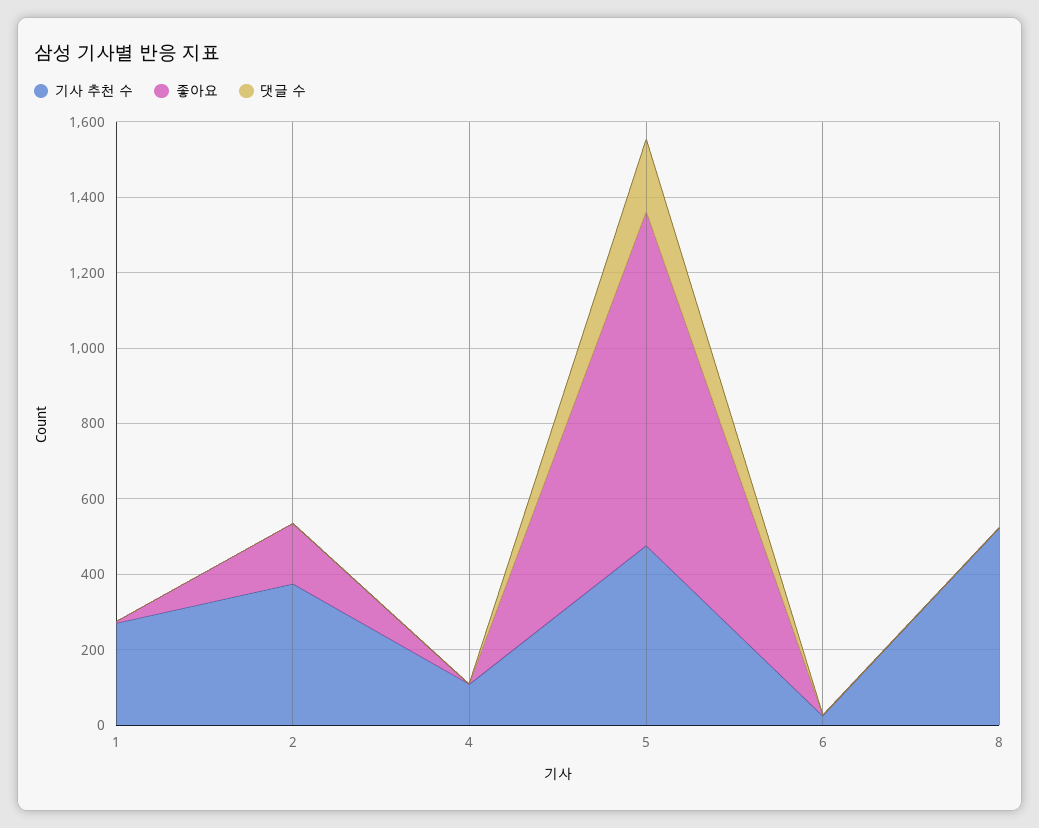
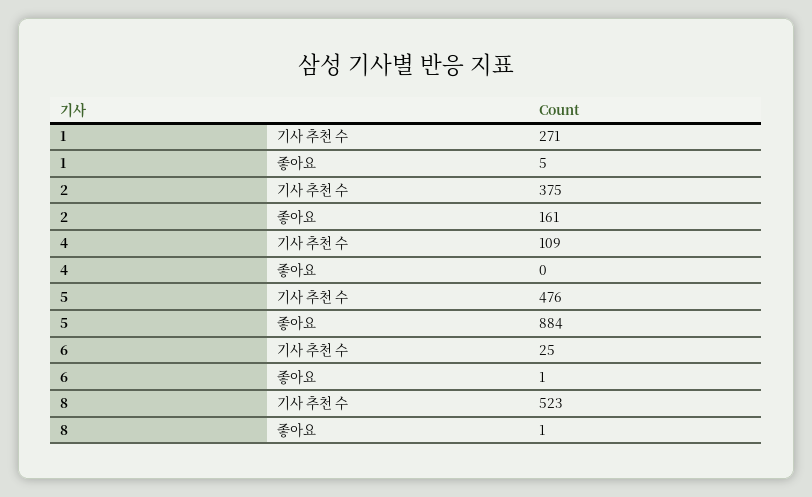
댓글 수, 1: 0 -> none
댓글 수, 2: 0 -> none
댓글 수, 4: 0 -> none
댓글 수, 5: 200 -> none
댓글 수, 6: 0 -> none
댓글 수, 8: 0 -> none

